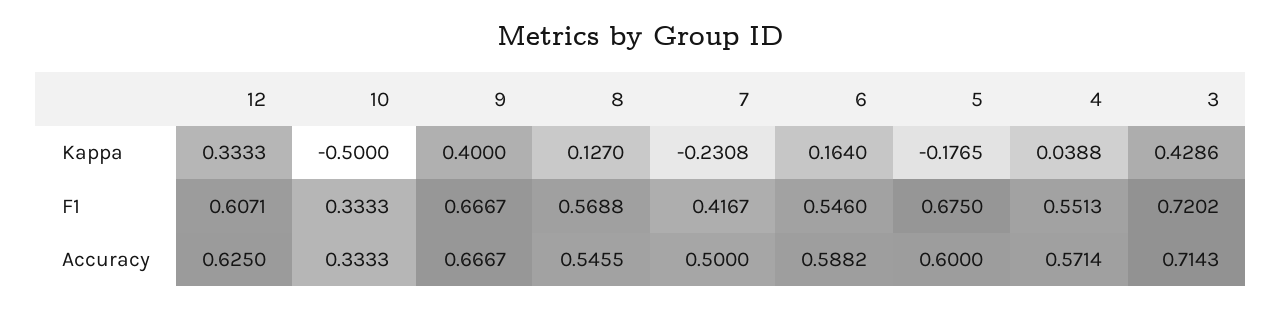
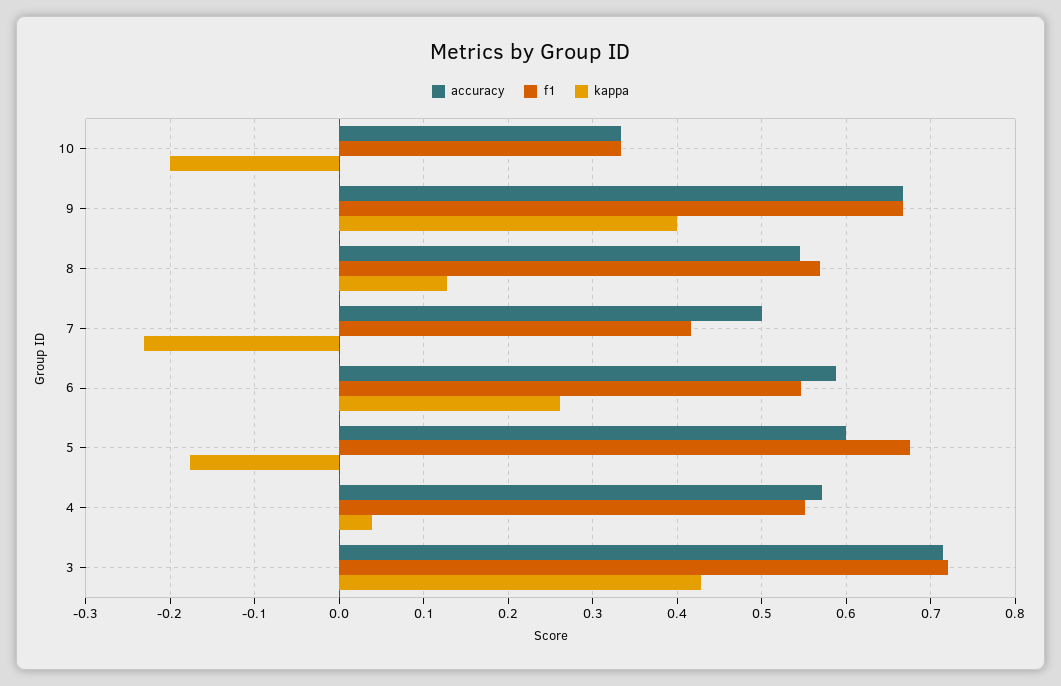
Kappa, 12: 0.3333 -> none
Kappa, 10: -0.5 -> -0.2
Kappa, 6: 0.164 -> 0.26
F1, 12: 0.6071 -> none
Accuracy, 12: 0.625 -> none

